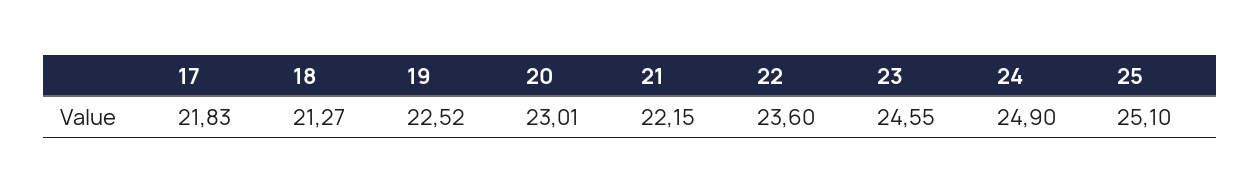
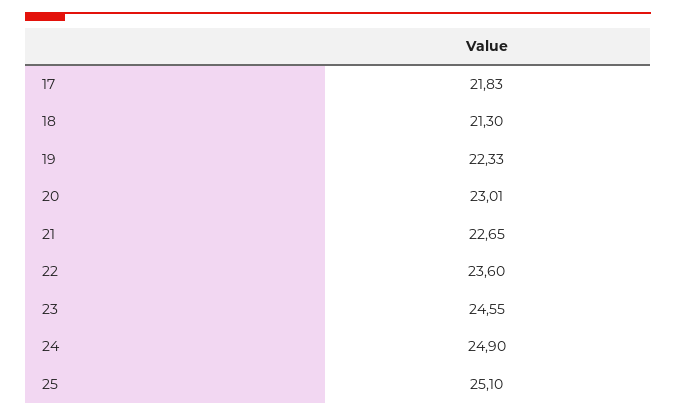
18: 21.27 -> 21.3
19: 22.52 -> 22.33
21: 22.15 -> 22.65

